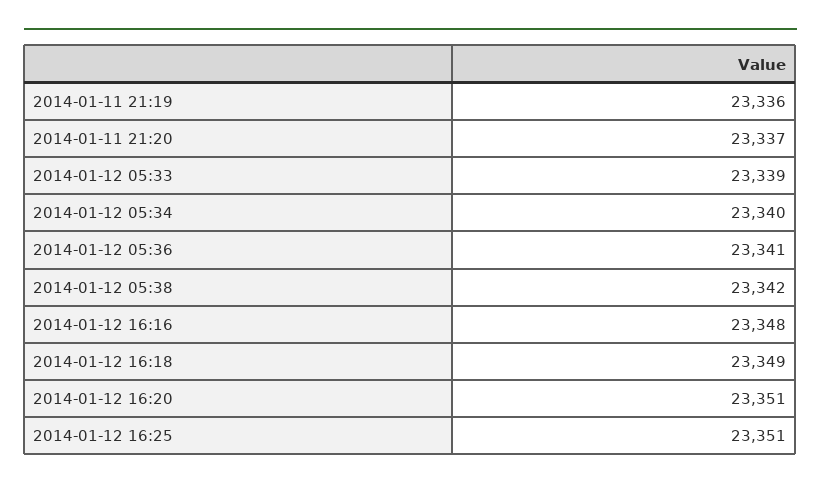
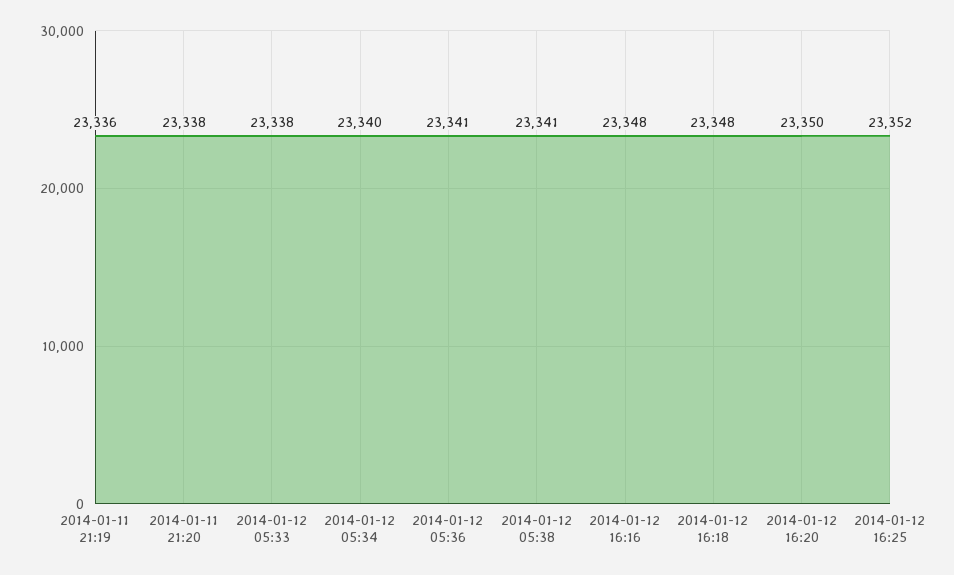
2014-01-11 21:20: 23337 -> 23338
2014-01-12 05:33: 23339 -> 23338
2014-01-12 05:38: 23342 -> 23341
2014-01-12 16:18: 23349 -> 23348
2014-01-12 16:20: 23351 -> 23350
2014-01-12 16:25: 23351 -> 23352

